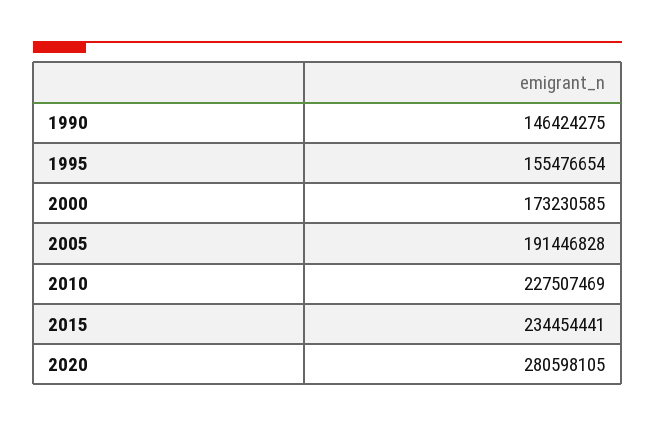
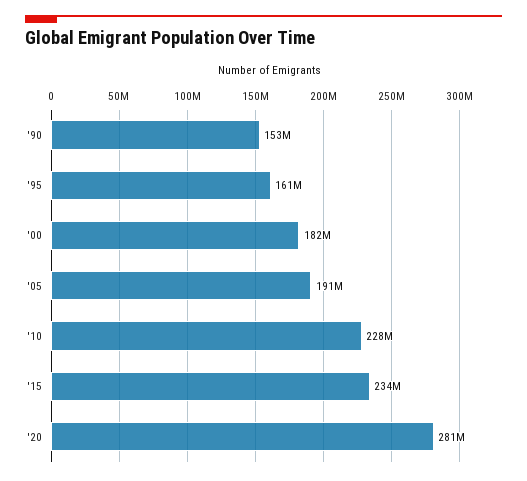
1990: 146424275 -> 153000000
1995: 155476654 -> 161000000
2000: 173230585 -> 182000000

